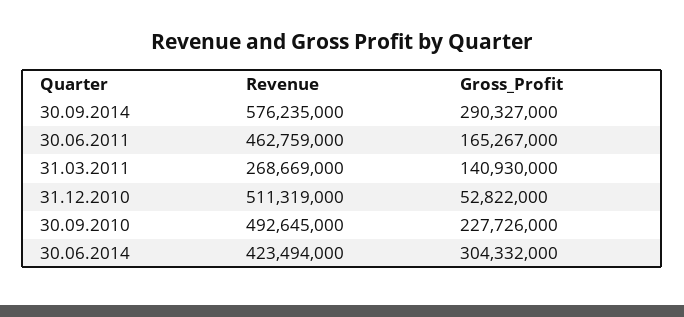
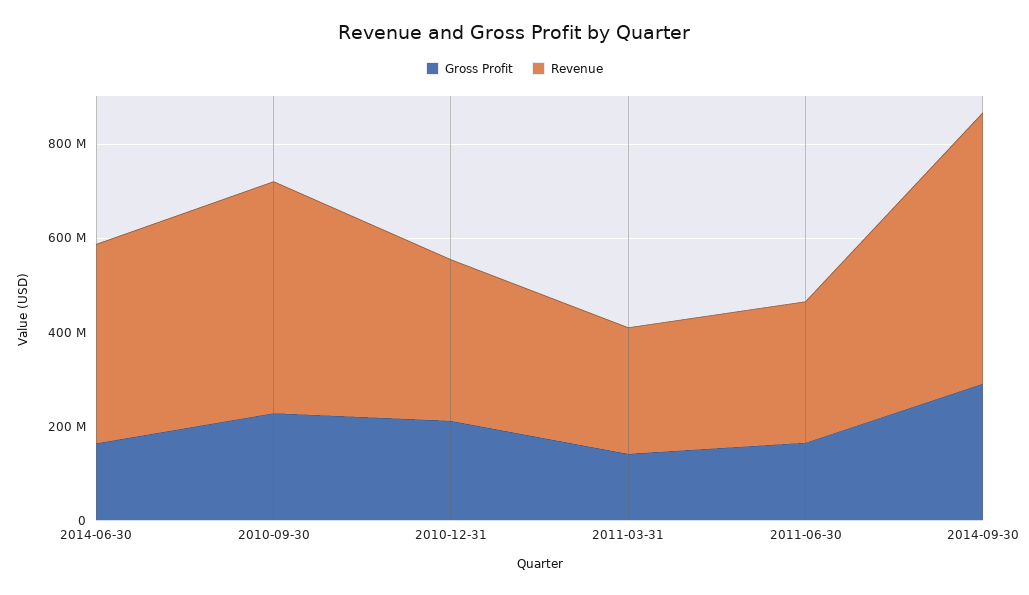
Revenue, 30.06.2011: 462759000 -> 300000000
Revenue, 31.12.2010: 511319000 -> 350000000
Gross_Profit, 31.12.2010: 52822000 -> 200000000
Gross_Profit, 30.06.2014: 304332000 -> 150000000

